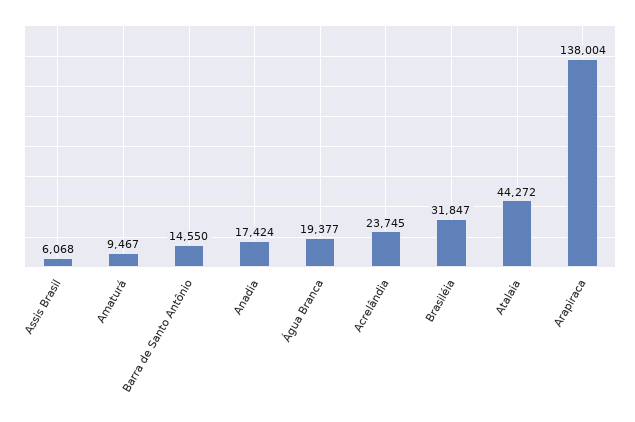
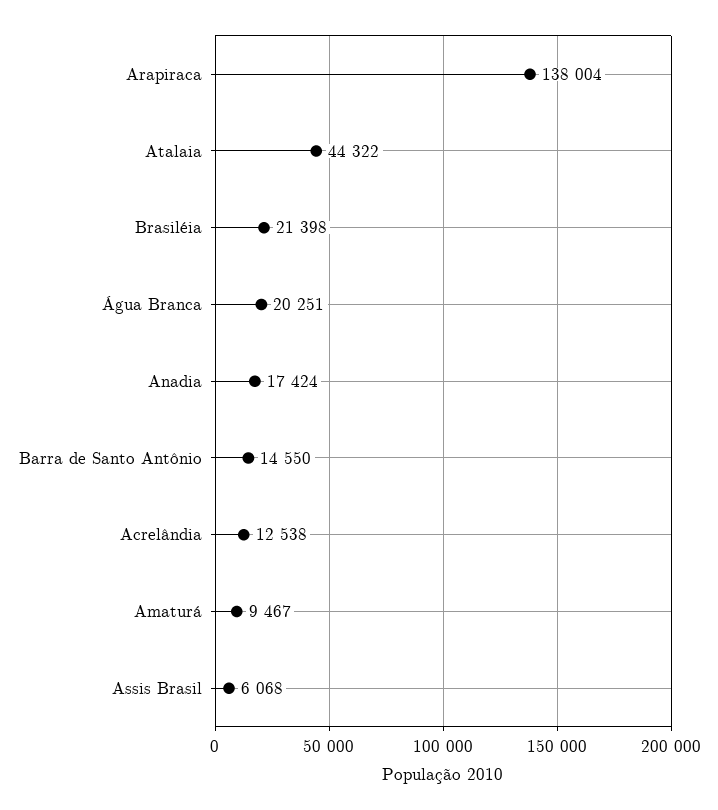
Água Branca: 19377 -> 20251
Acrelândia: 23745 -> 12538
Brasiléia: 31847 -> 21398
Atalaia: 44272 -> 44322

